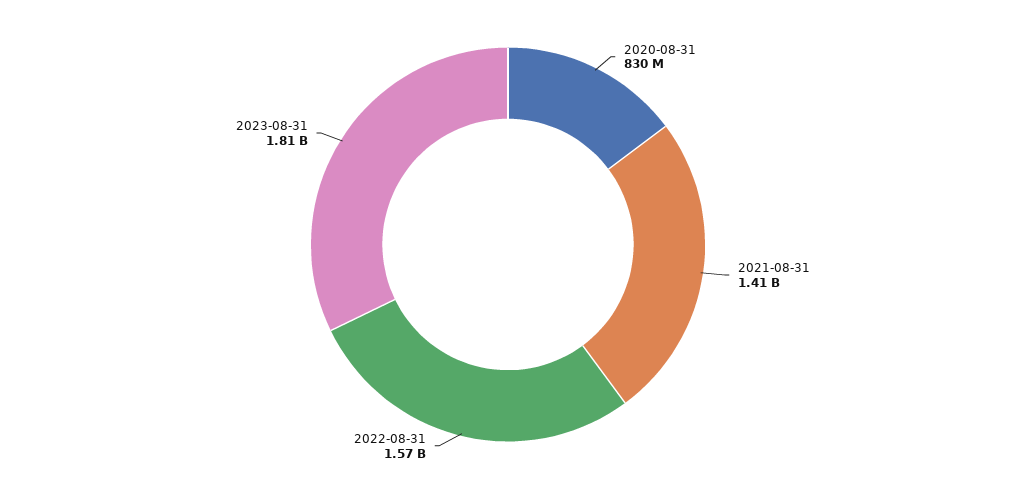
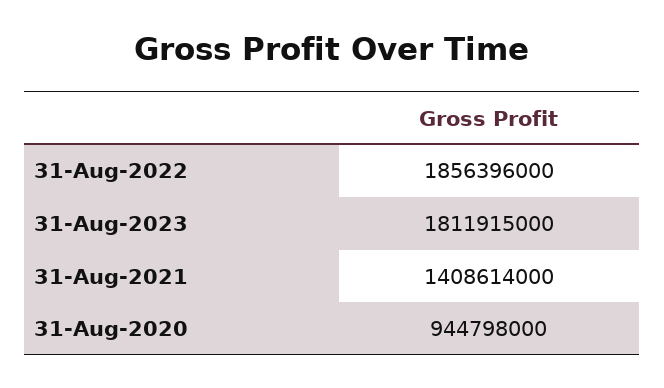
2020-08-31: 830000000 -> 944798000
2022-08-31: 1570000000 -> 1856396000

